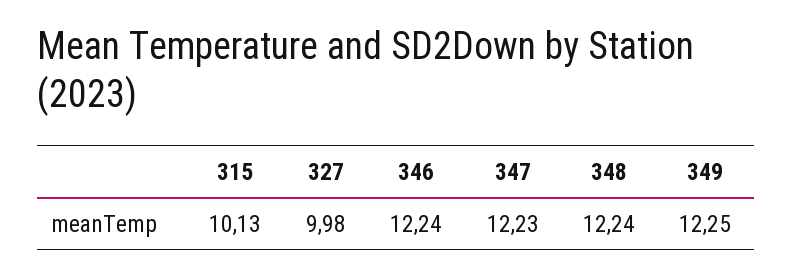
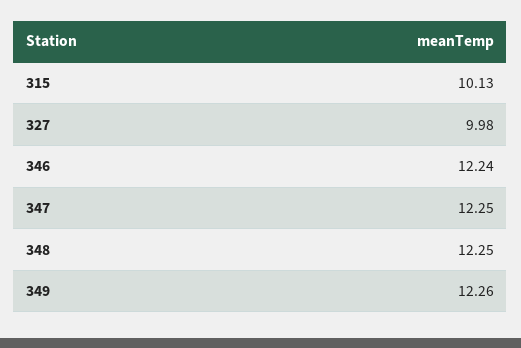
347: 12.23 -> 12.25
348: 12.24 -> 12.25
349: 12.25 -> 12.26

